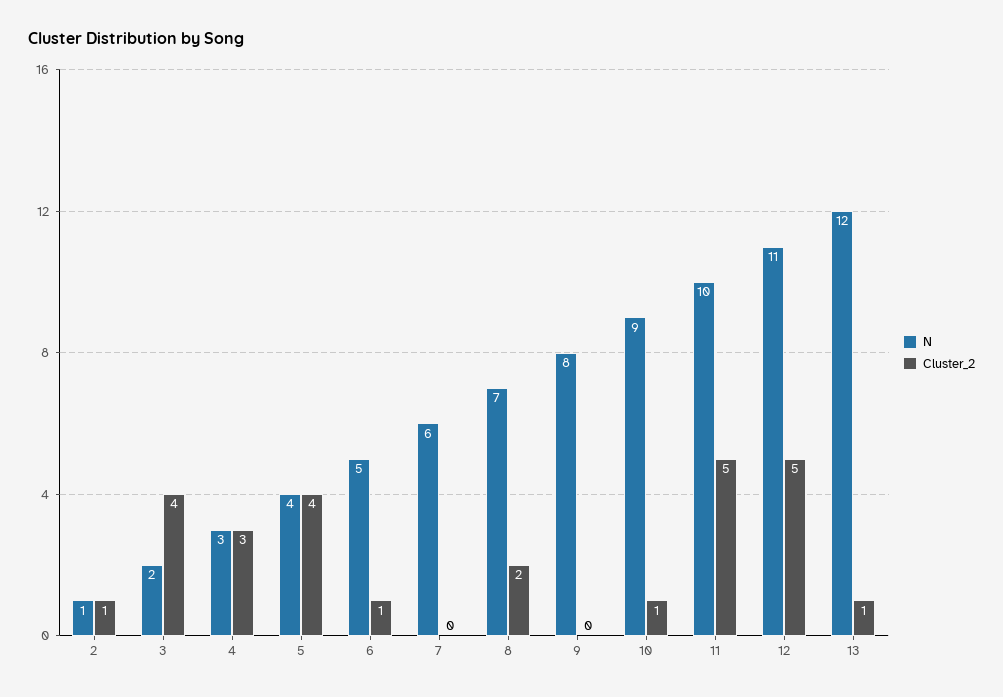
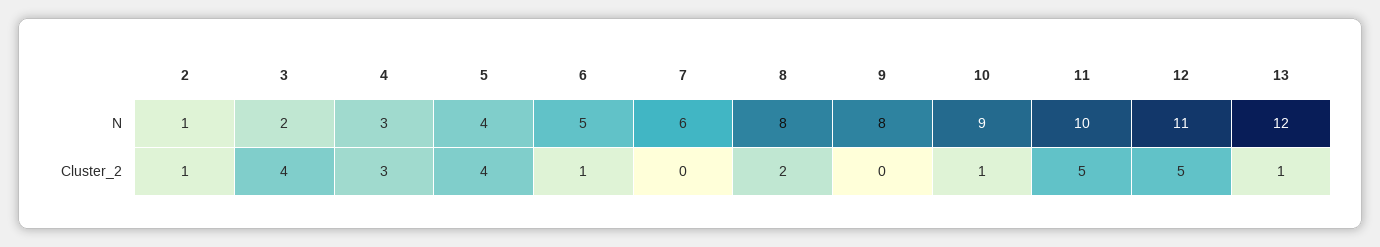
N, 8: 7 -> 8

